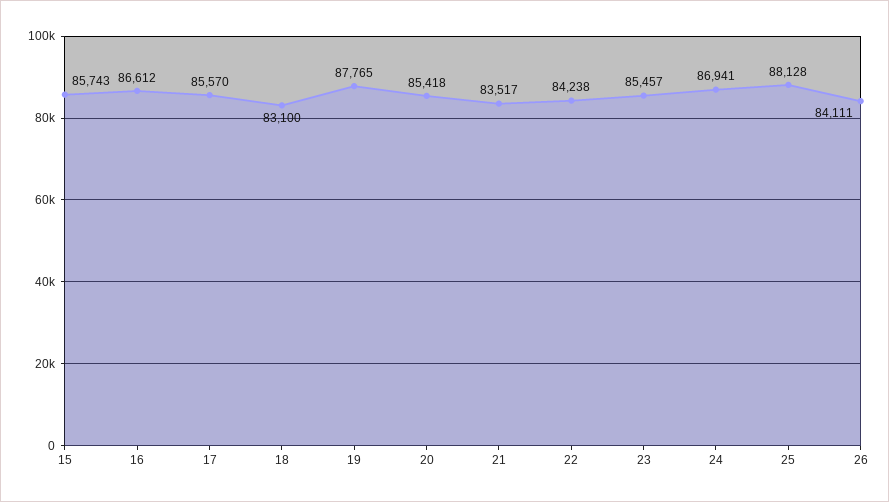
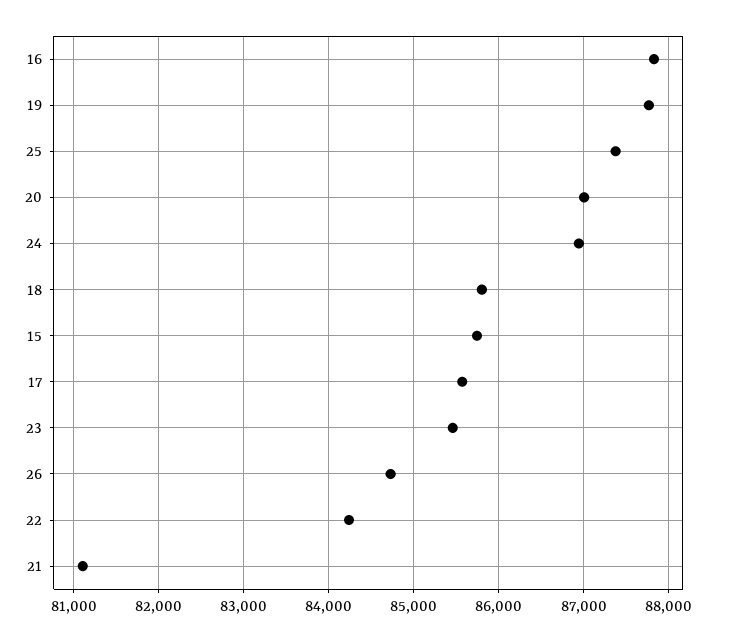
16: 86612 -> 87800
18: 83100 -> 85800
20: 85418 -> 87000
21: 83517 -> 81100
25: 88128 -> 87400
26: 84111 -> 84700

